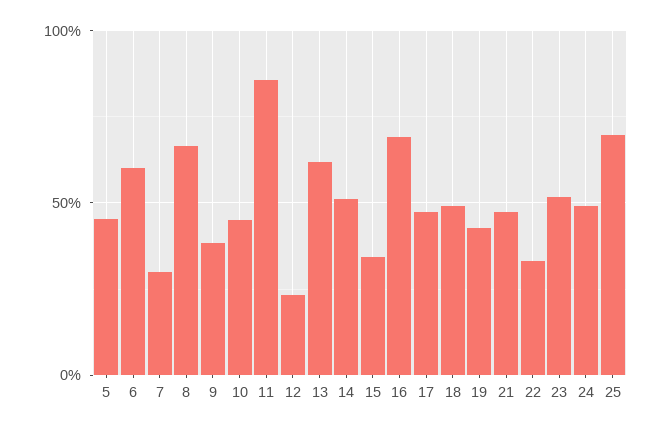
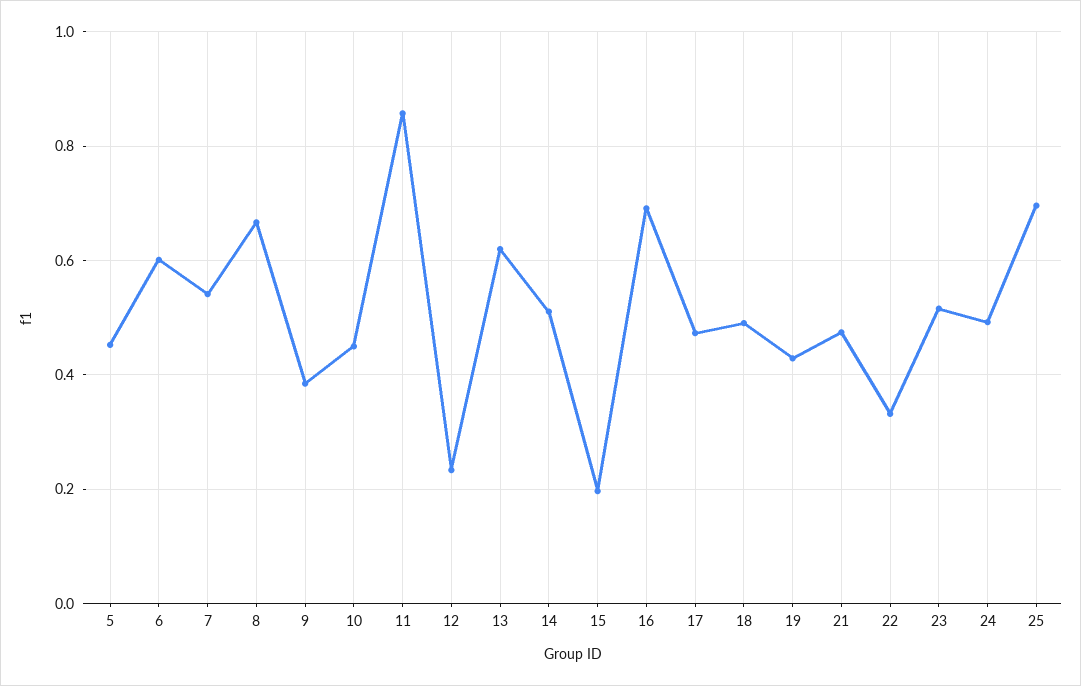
7: 0.3 -> 0.54
15: 0.35 -> 0.2

